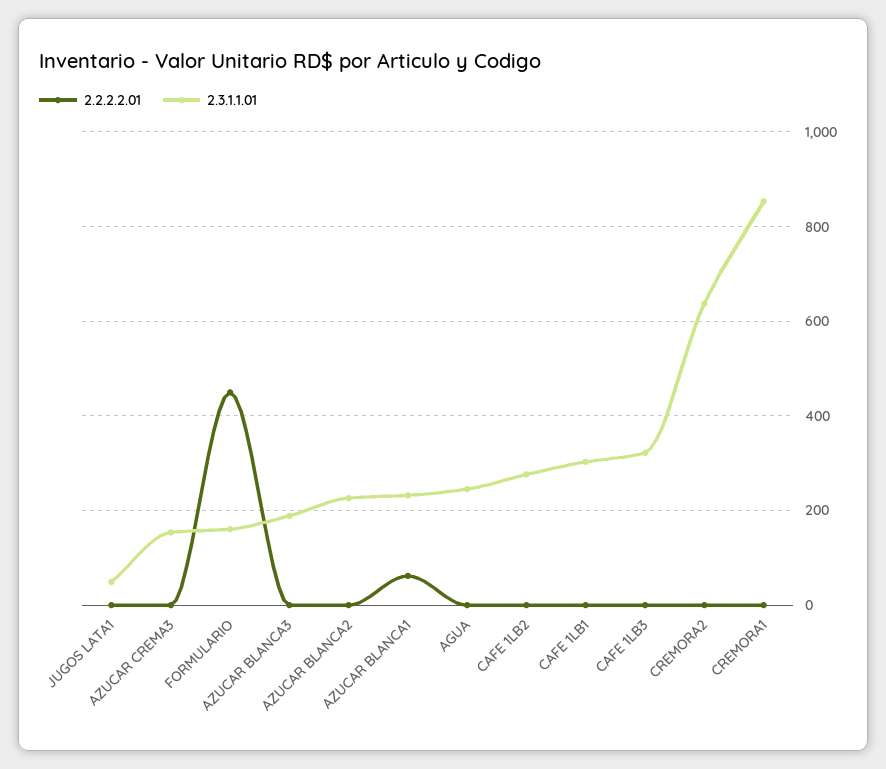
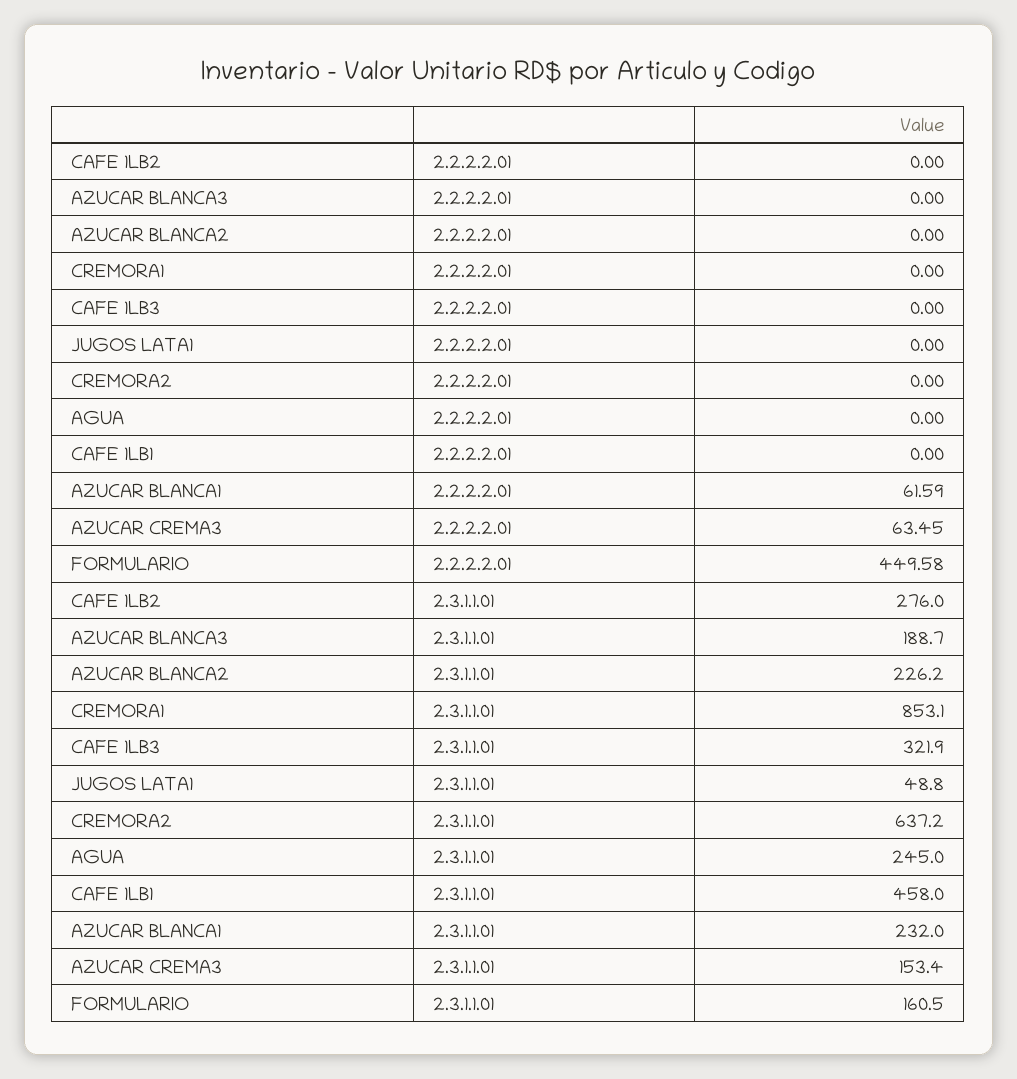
2.2.2.2.01, AZUCAR CREMA3: 0 -> 63.45
2.3.1.1.01, CAFE 1LB1: 300 -> 458

